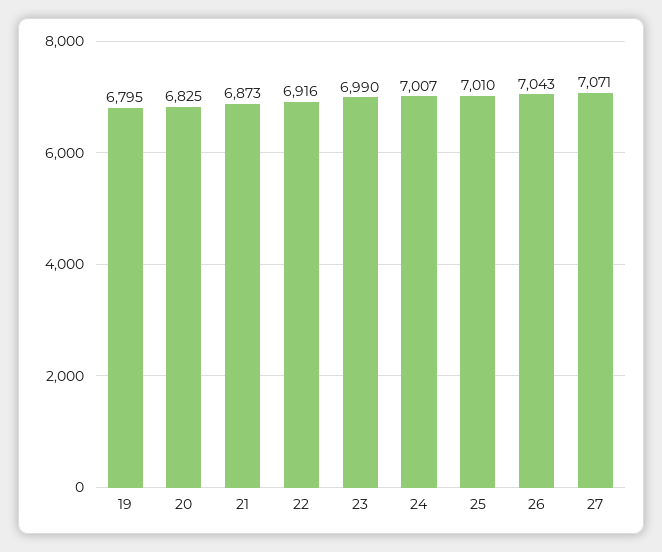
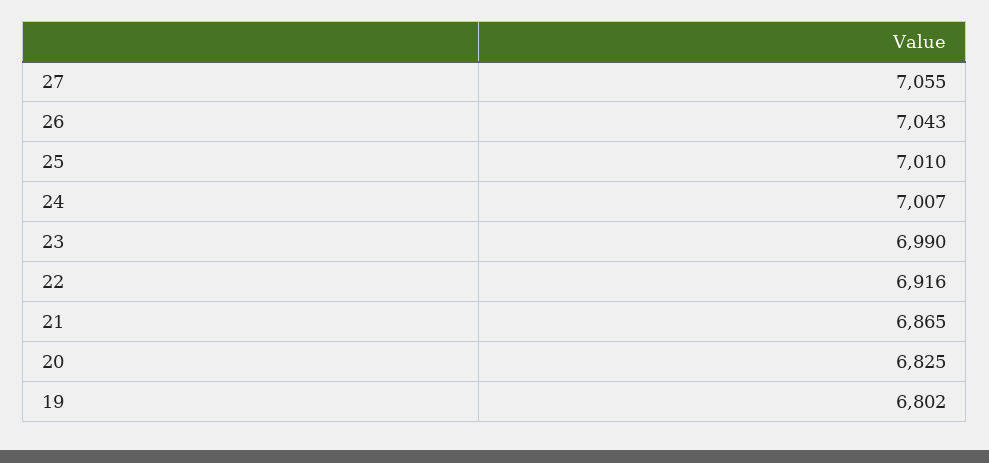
19: 6795 -> 6802
21: 6873 -> 6865
27: 7071 -> 7055

